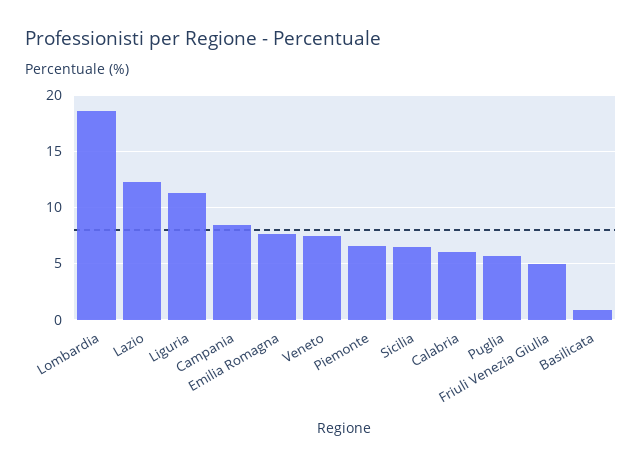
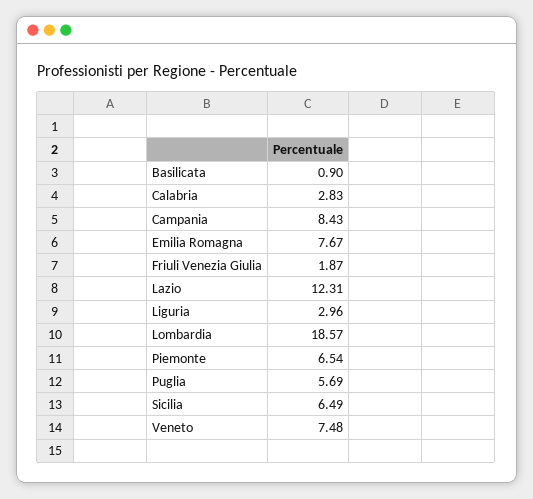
Liguria: 11 -> 2.96
Calabria: 6 -> 2.83
Friuli Venezia Giulia: 5 -> 1.87

